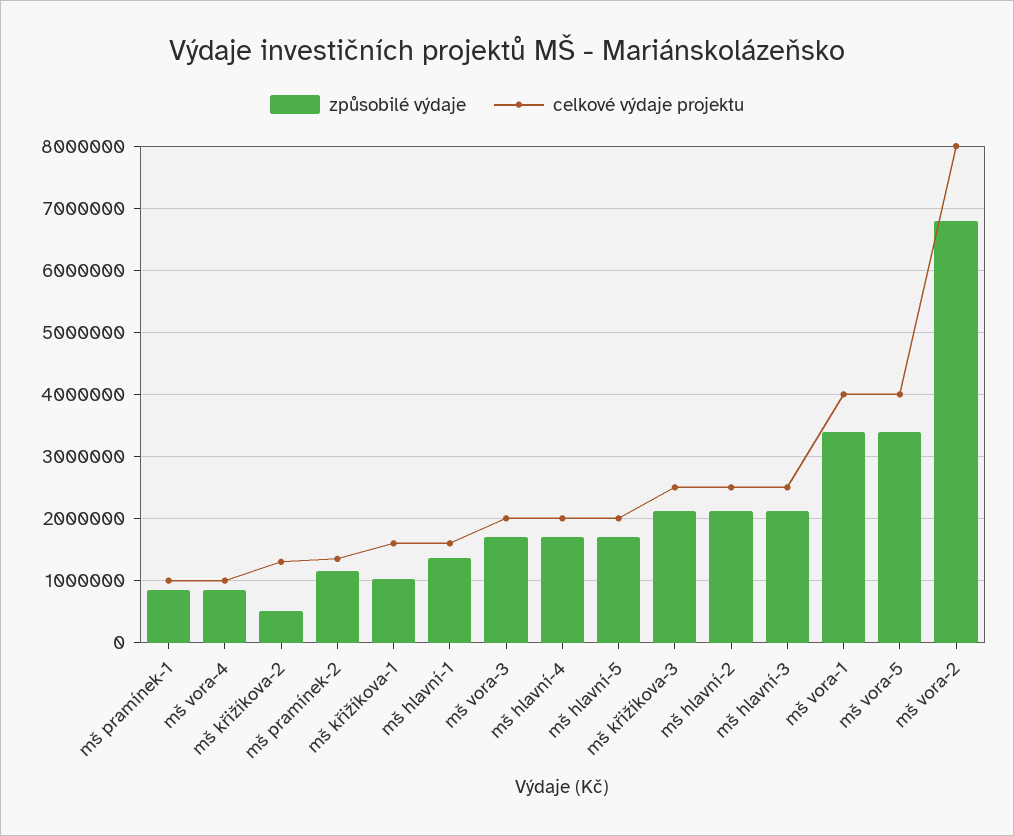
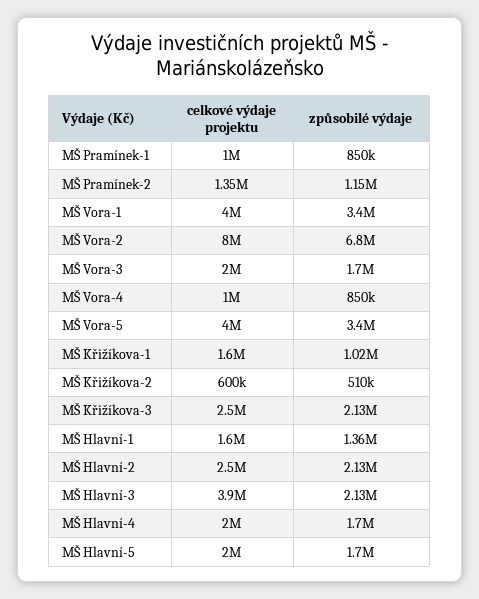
celkové výdaje projektu, mš křižíkova-2: 1300000 -> 600000
celkové výdaje projektu, mš hlavní-3: 2500000 -> 3900000

